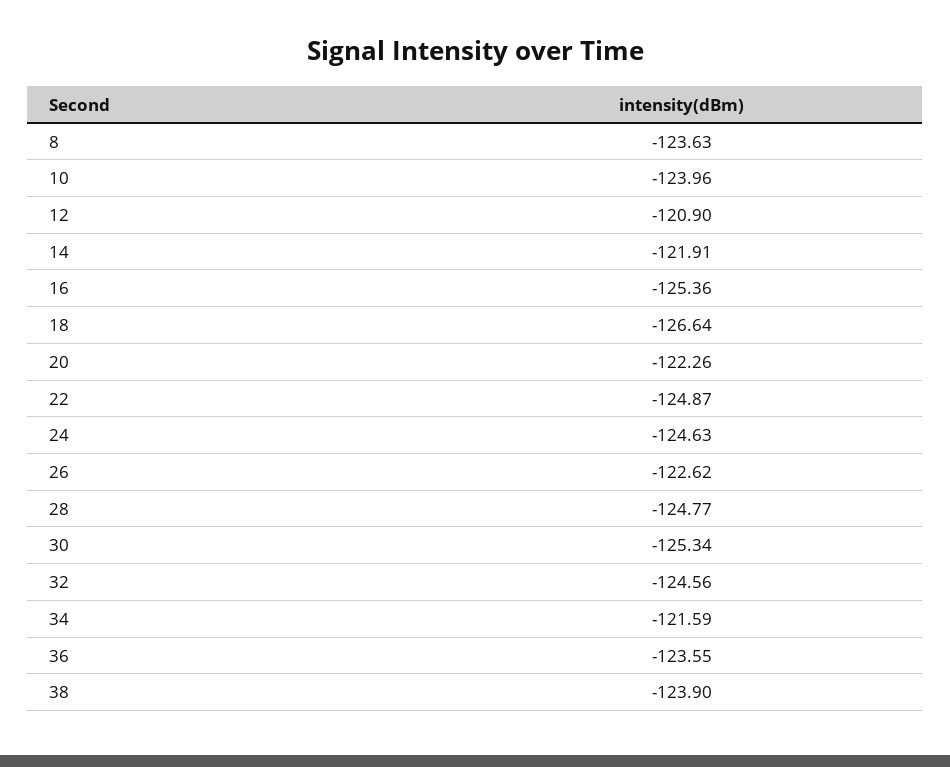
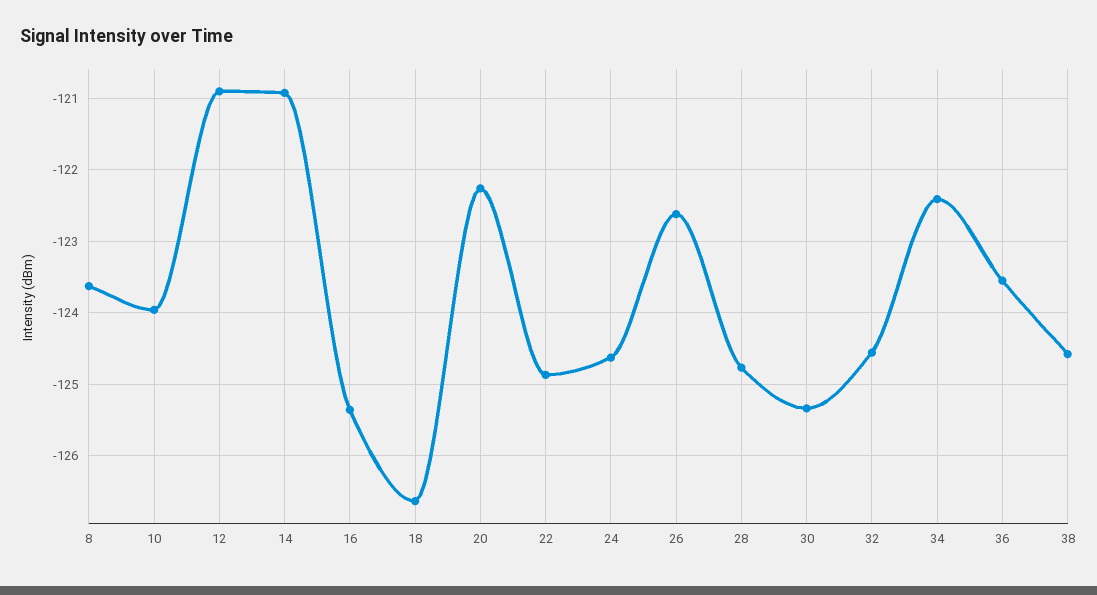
14: -121.91 -> -120.9
34: -121.59 -> -122.4
38: -123.9 -> -124.6

